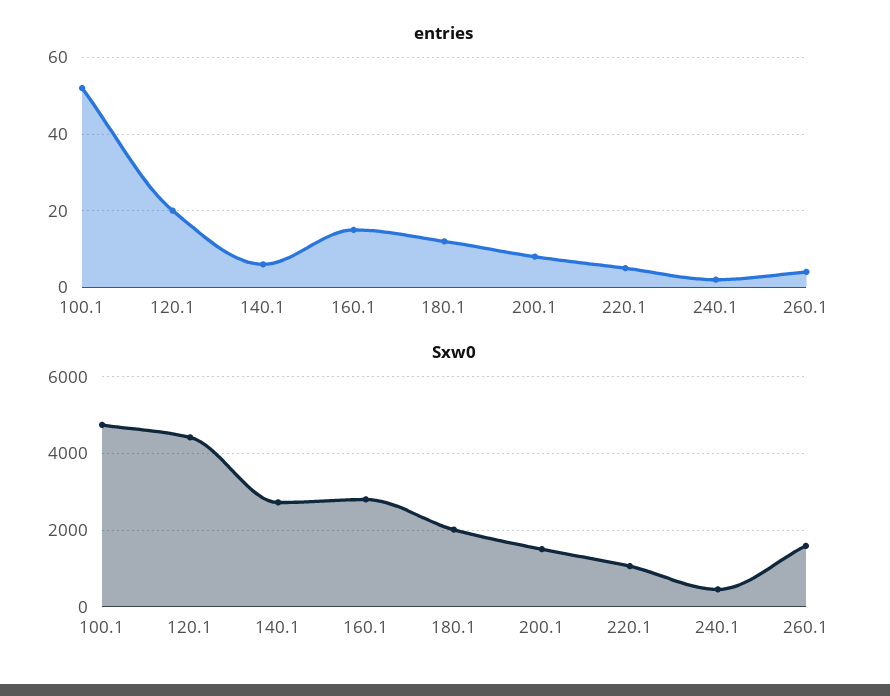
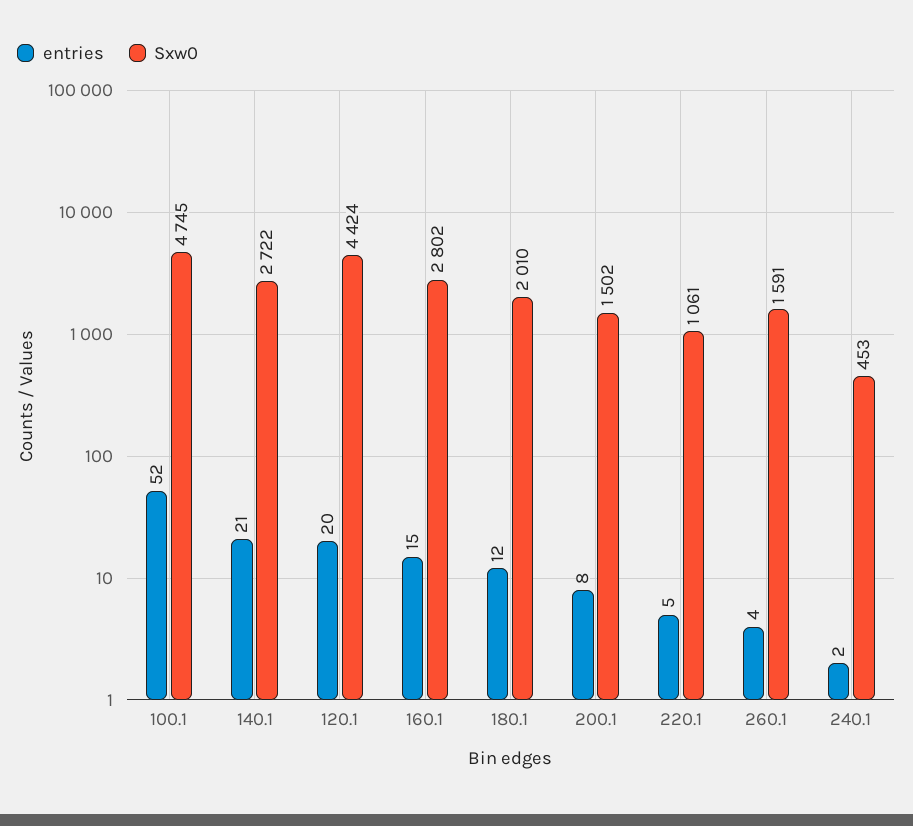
entries, 140.1: 5 -> 21

